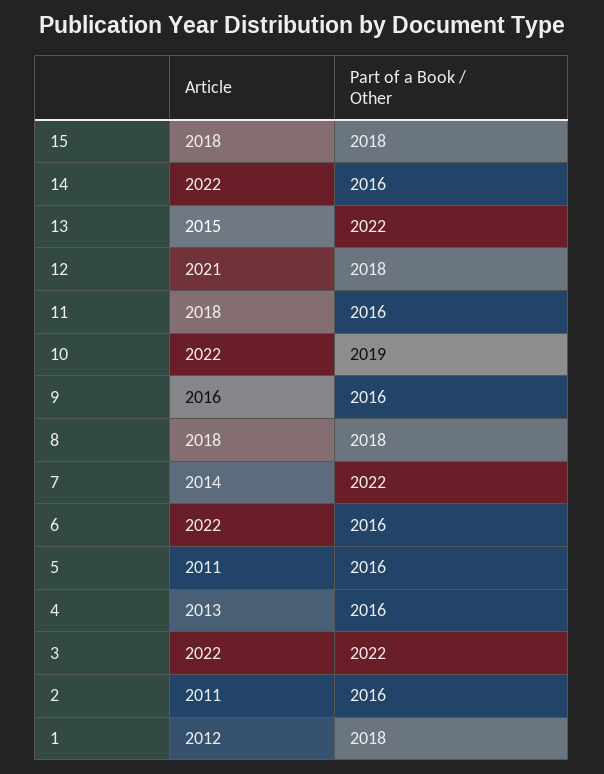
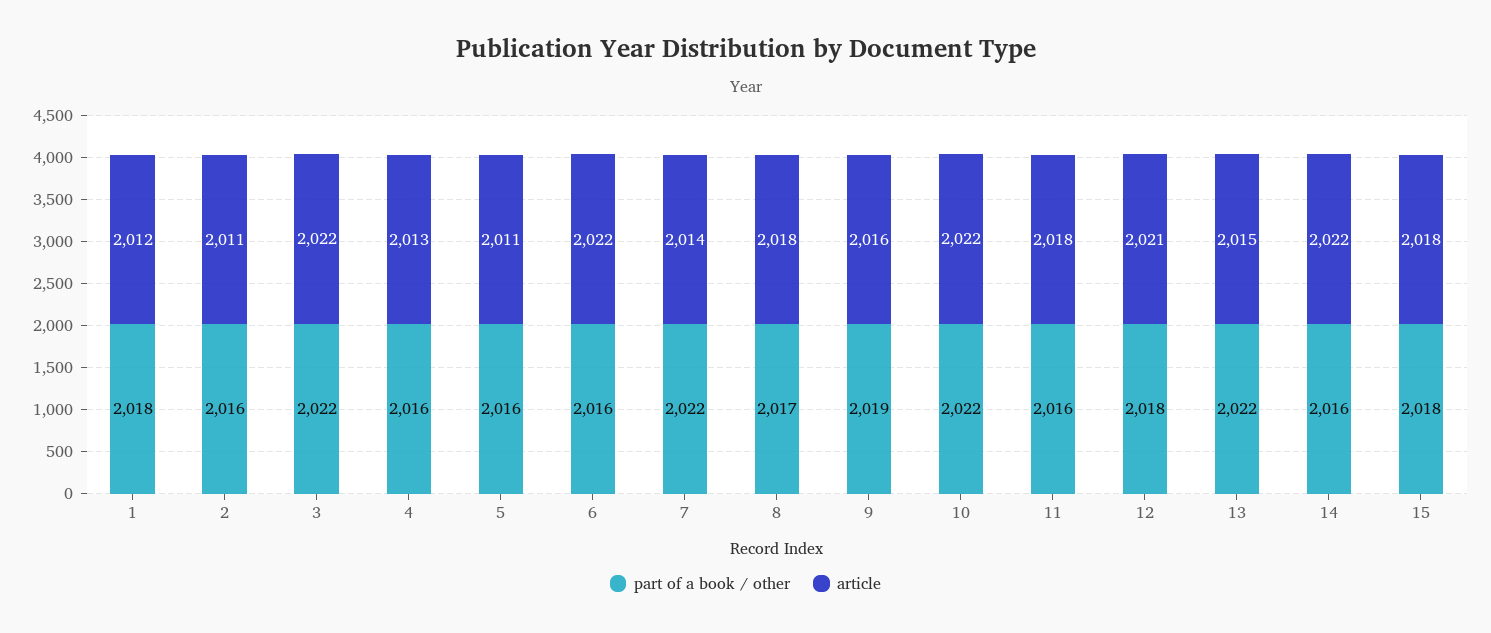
Part of a Book / Other, 10: 2019 -> 2022
Part of a Book / Other, 9: 2016 -> 2019
Part of a Book / Other, 8: 2018 -> 2017

